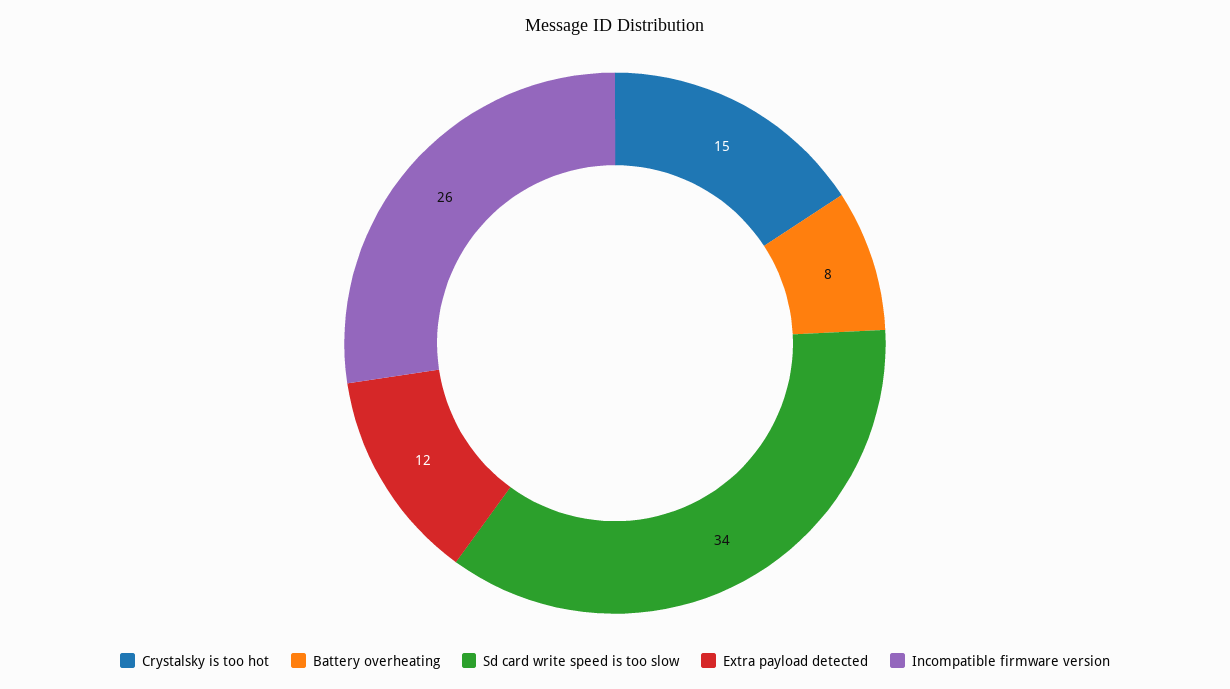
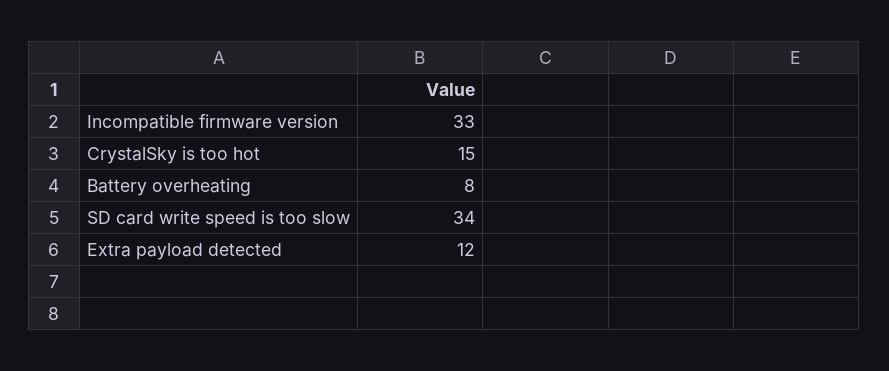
Incompatible firmware version: 26 -> 33

